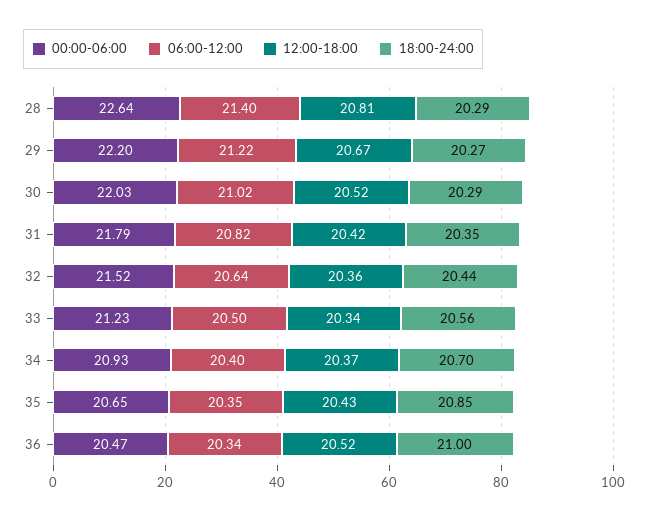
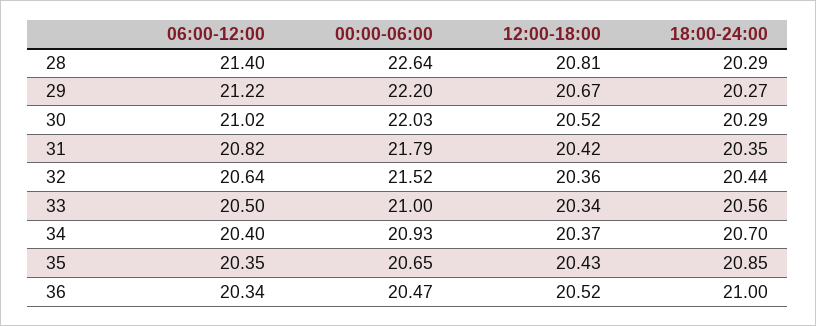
00:00-06:00, 33: 21.23 -> 21

